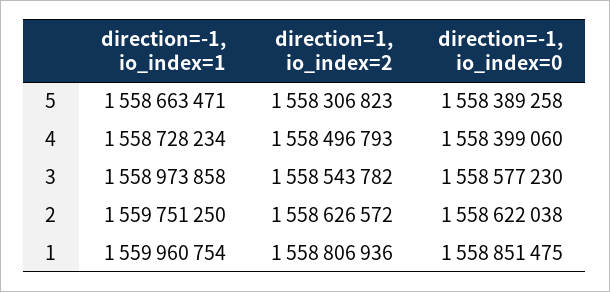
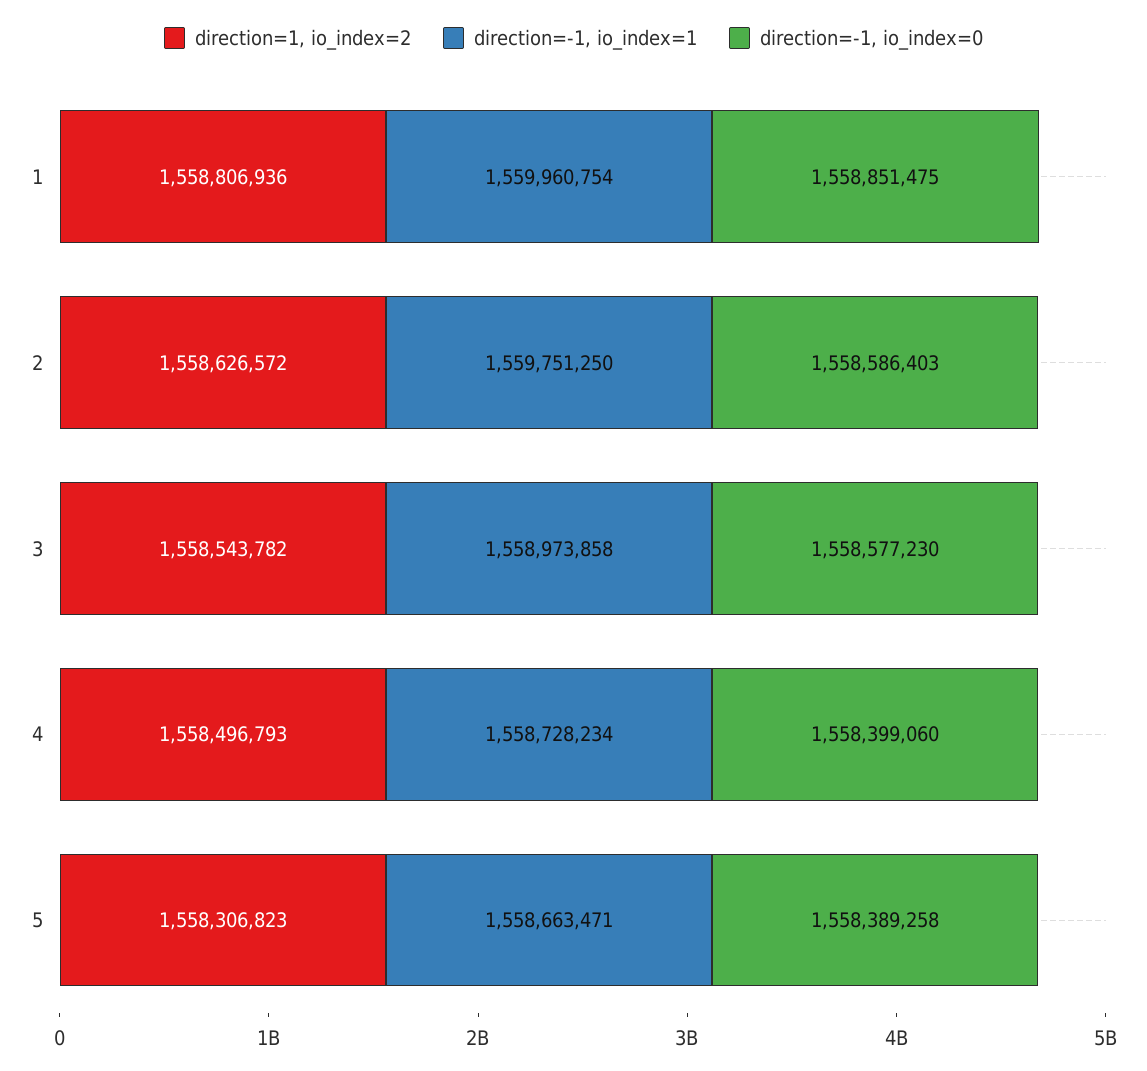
direction=-1, io_index=0, 2: 1558622038 -> 1558586403

